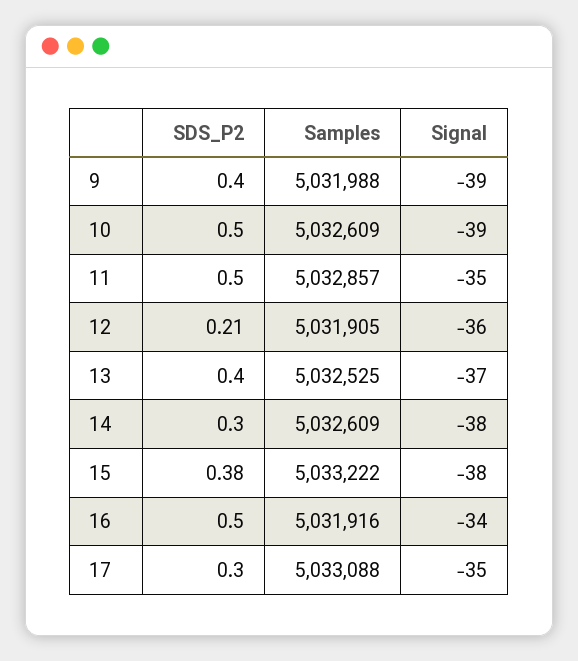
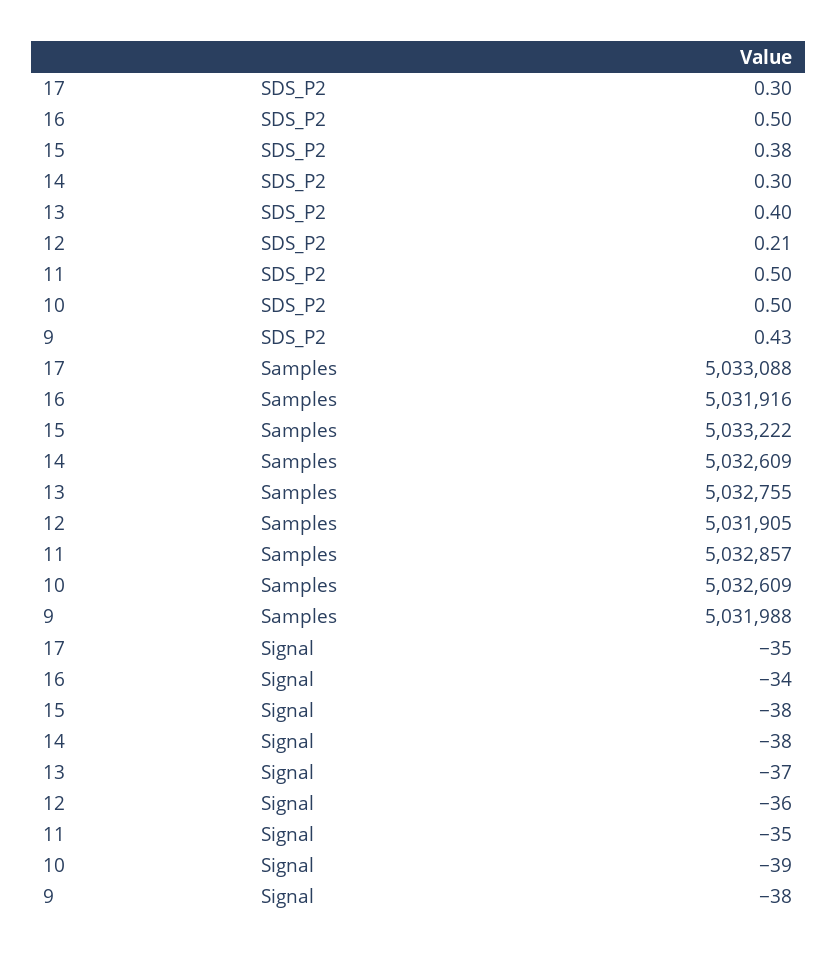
SDS_P2, 9: 0.4 -> 0.43
Signal, 9: -39 -> -38
Samples, 13: 5032525 -> 5032755

